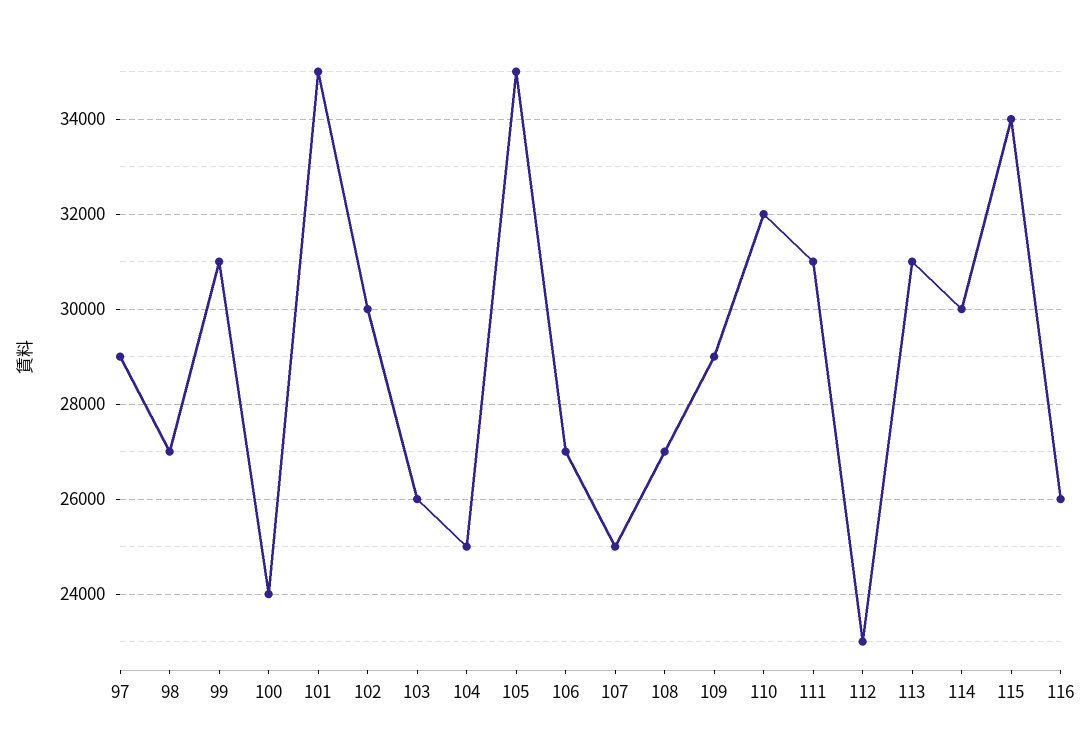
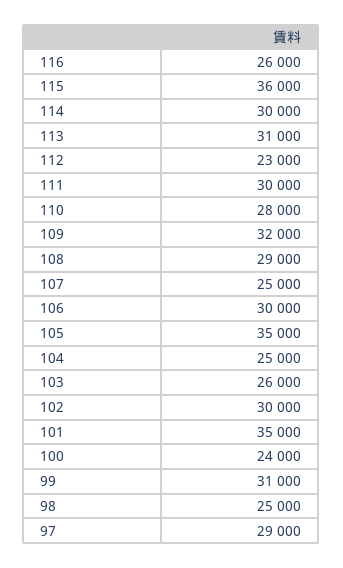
98: 27000 -> 25000
106: 27000 -> 30000
108: 27000 -> 29000
109: 29000 -> 32000
110: 32000 -> 28000
111: 31000 -> 30000
115: 34000 -> 36000

